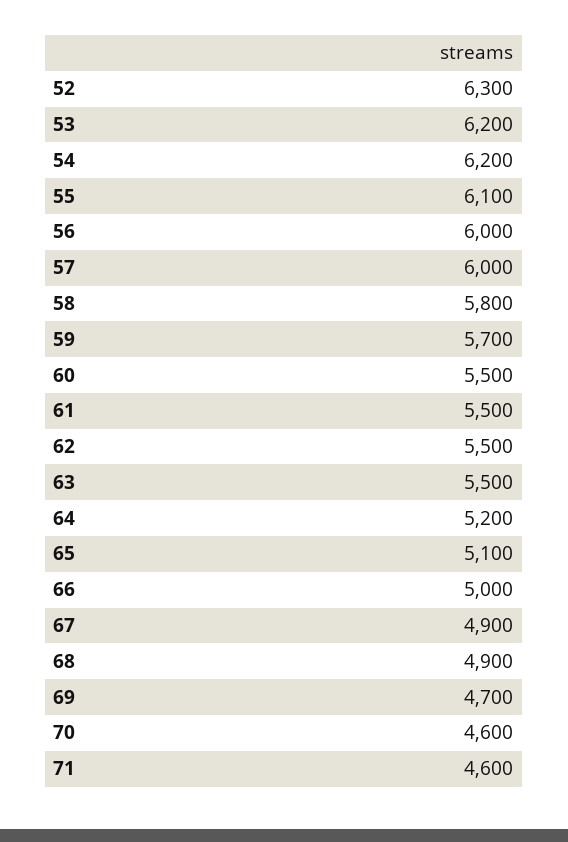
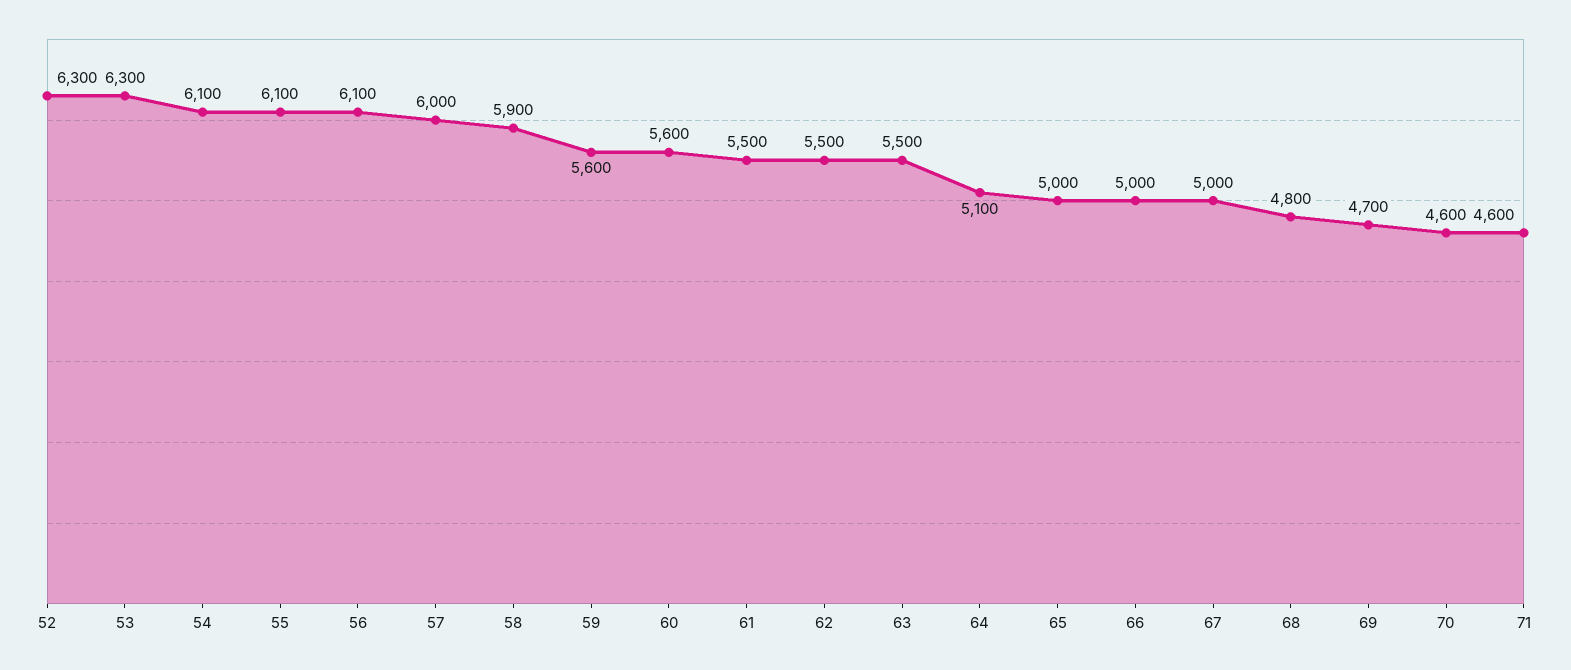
53: 6200 -> 6300
54: 6200 -> 6100
56: 6000 -> 6100
58: 5800 -> 5900
59: 5700 -> 5600
60: 5500 -> 5600
64: 5200 -> 5100
65: 5100 -> 5000
67: 4900 -> 5000
68: 4900 -> 4800

